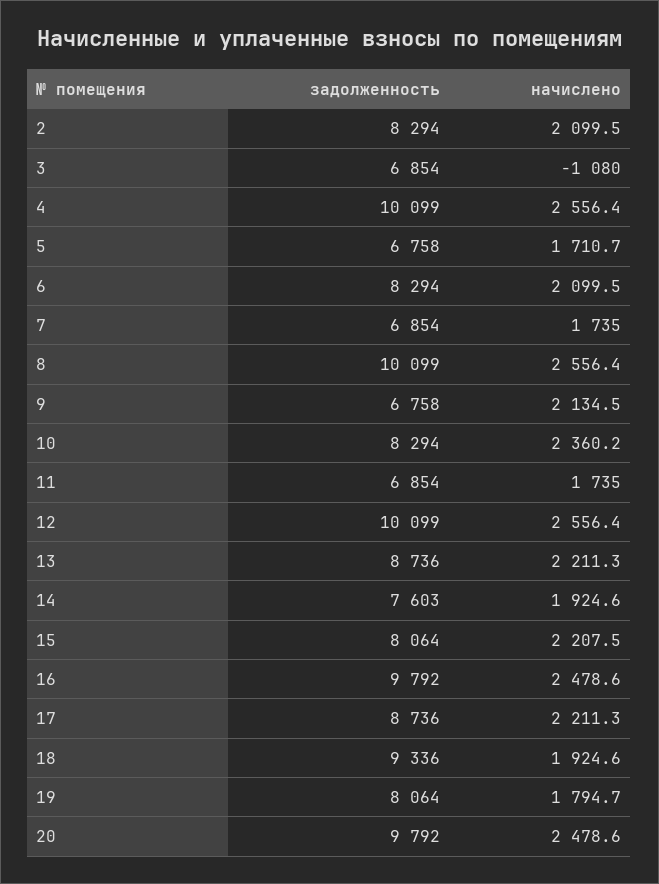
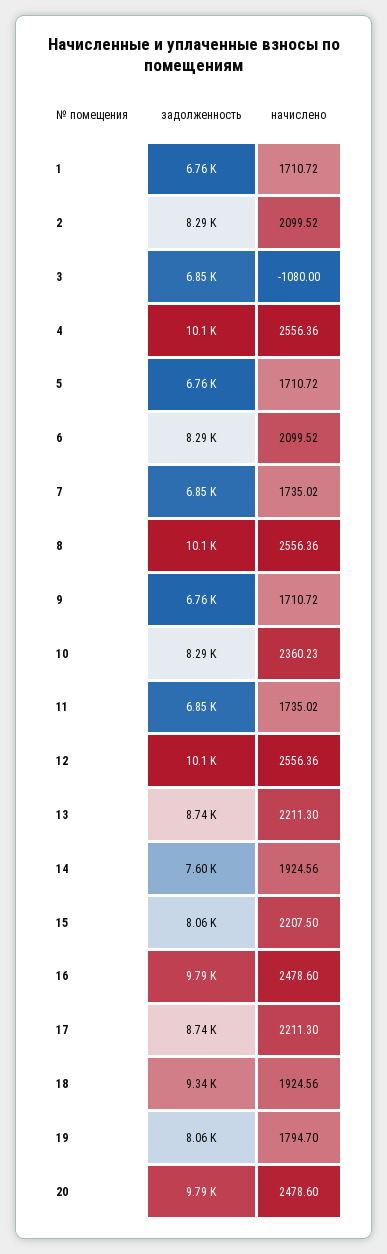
начислено, 9: 2134.5 -> 1710.72
задолженность, 1: none -> 6760
начислено, 1: none -> 1710.72

